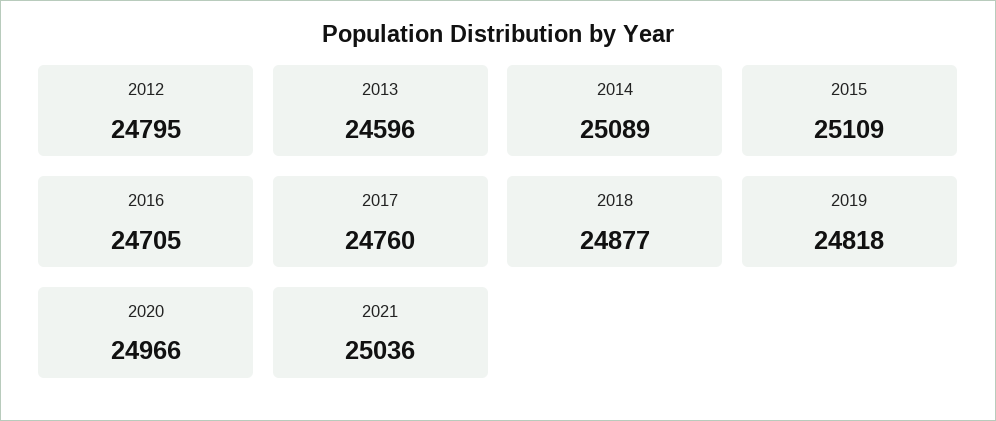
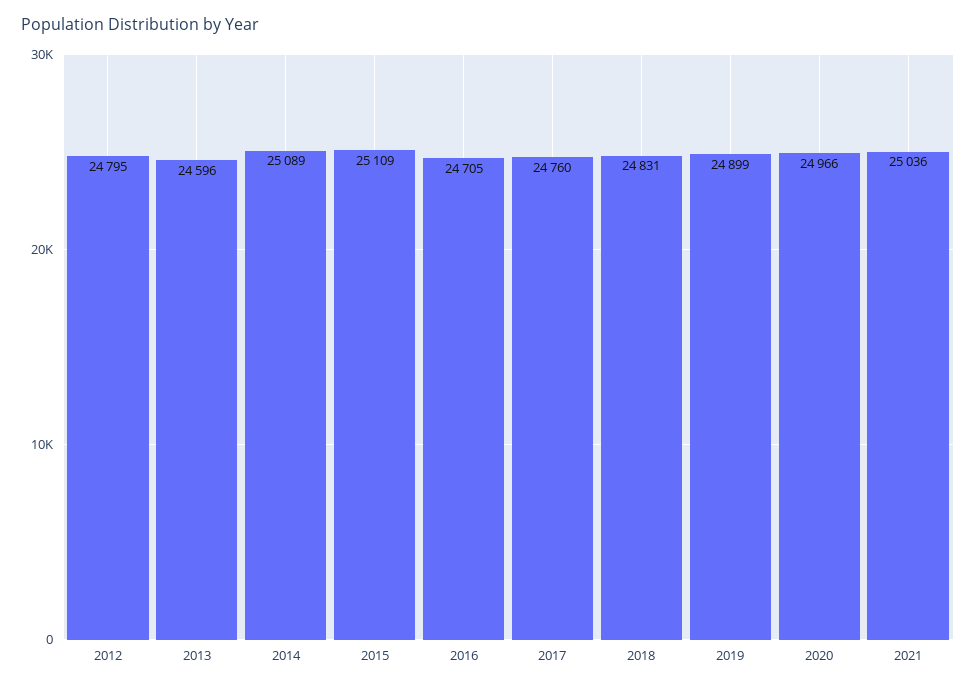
2018: 24877 -> 24831
2019: 24818 -> 24899

